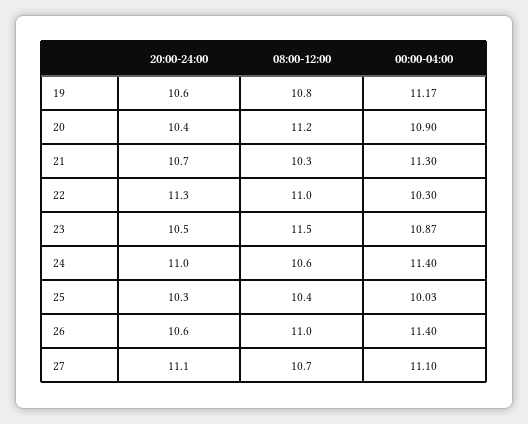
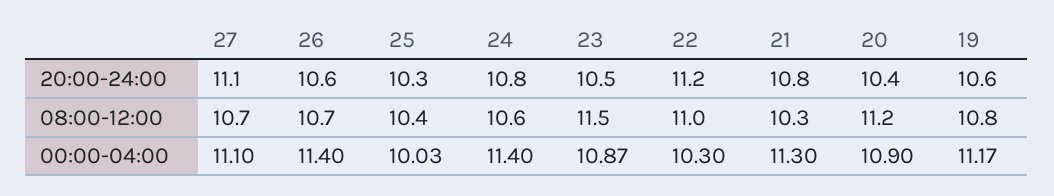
20:00-24:00, 21: 10.7 -> 10.8
20:00-24:00, 22: 11.3 -> 11.2
20:00-24:00, 24: 11 -> 10.8
08:00-12:00, 26: 11 -> 10.7

